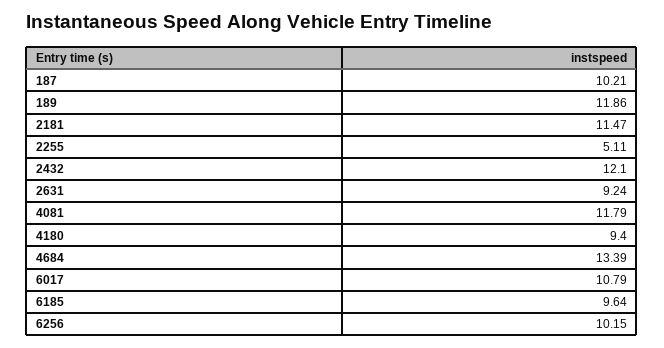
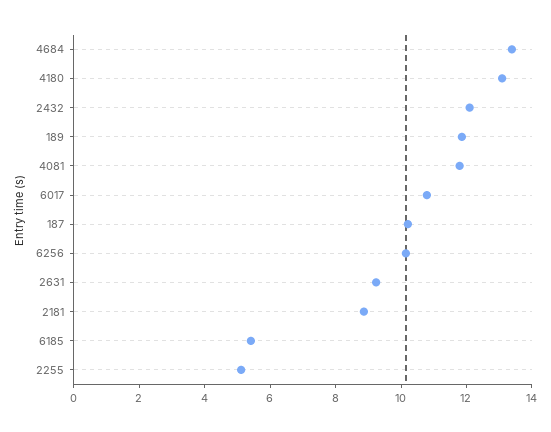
2181: 11.47 -> 9
4180: 9.4 -> 13
6185: 9.64 -> 5.5

